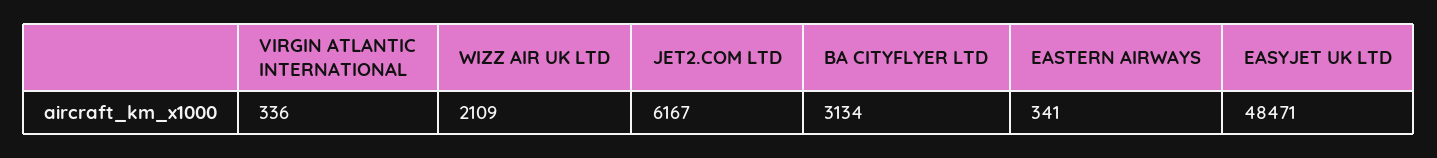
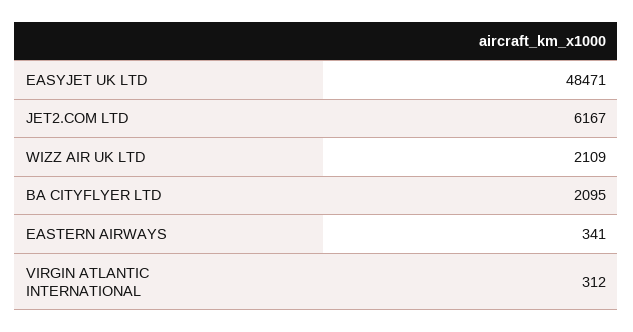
VIRGIN ATLANTIC INTERNATIONAL: 336 -> 312
BA CITYFLYER LTD: 3134 -> 2095

